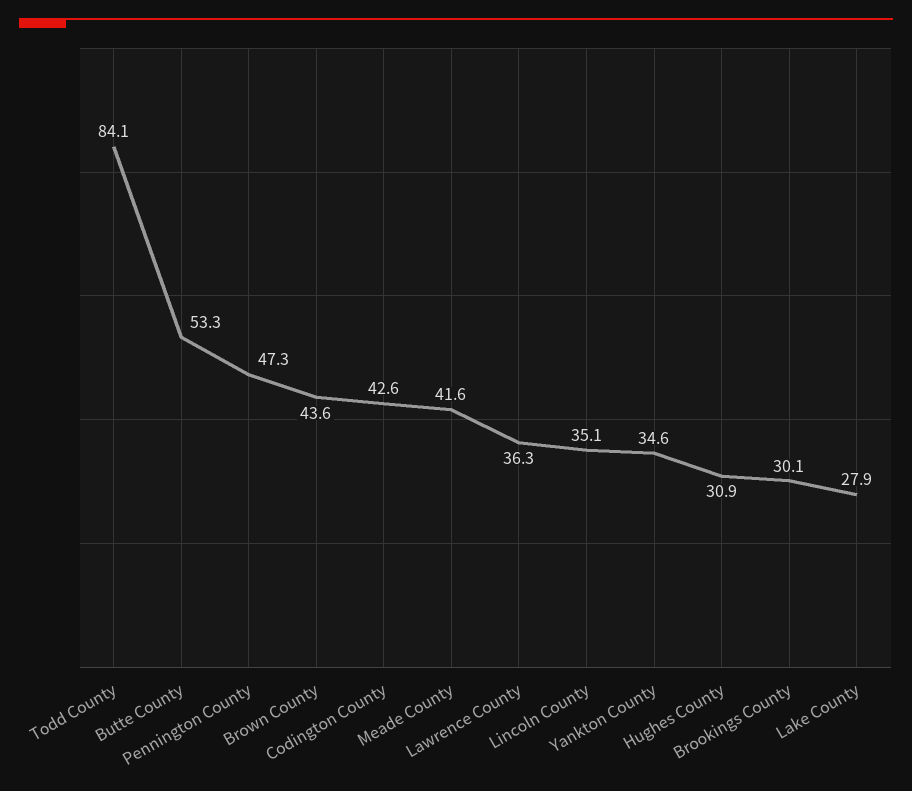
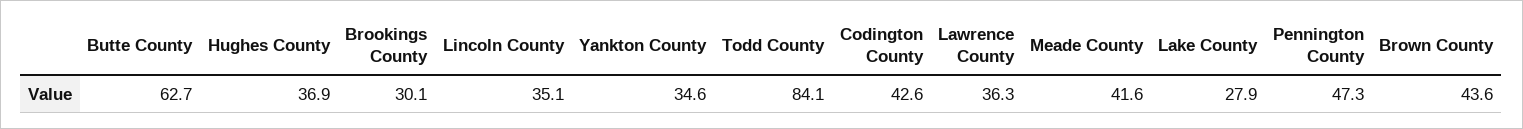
Butte County: 53.3 -> 62.7
Hughes County: 30.9 -> 36.9

